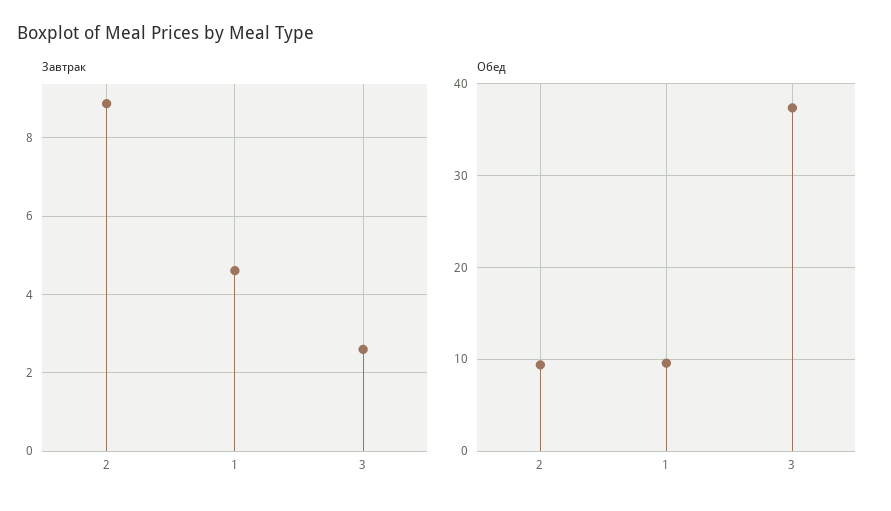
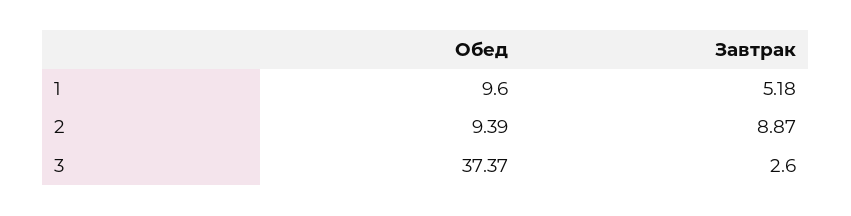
Завтрак, 1: 4.6 -> 5.18

